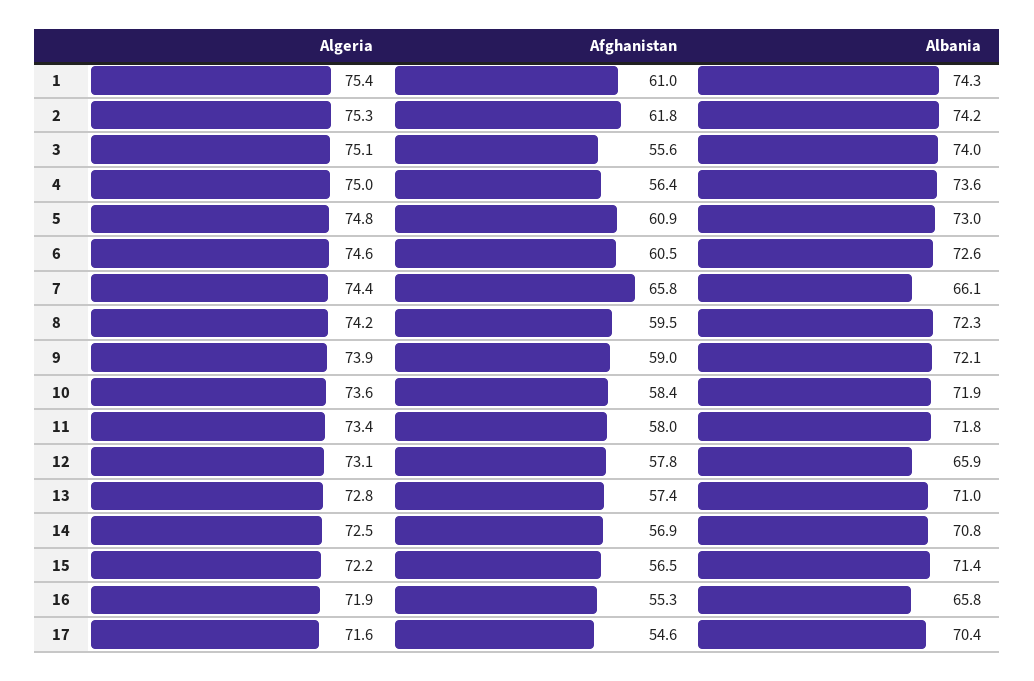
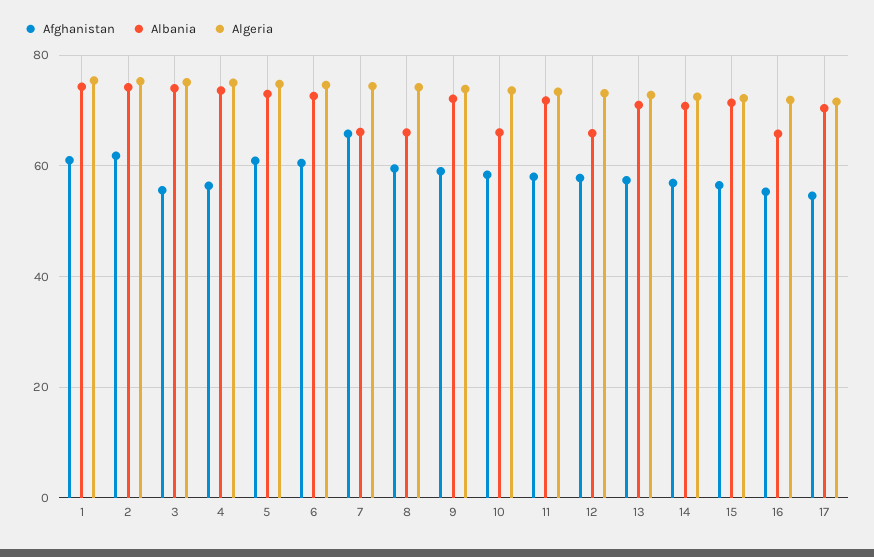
Albania, 8: 72.3 -> 66
Albania, 10: 71.9 -> 66

